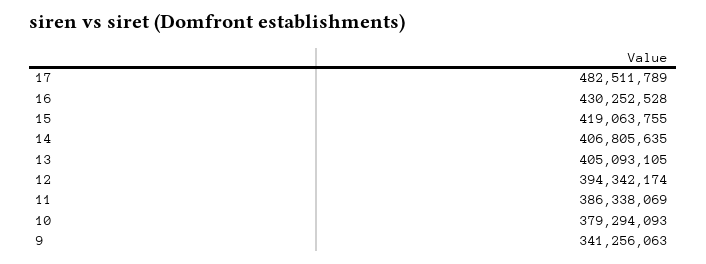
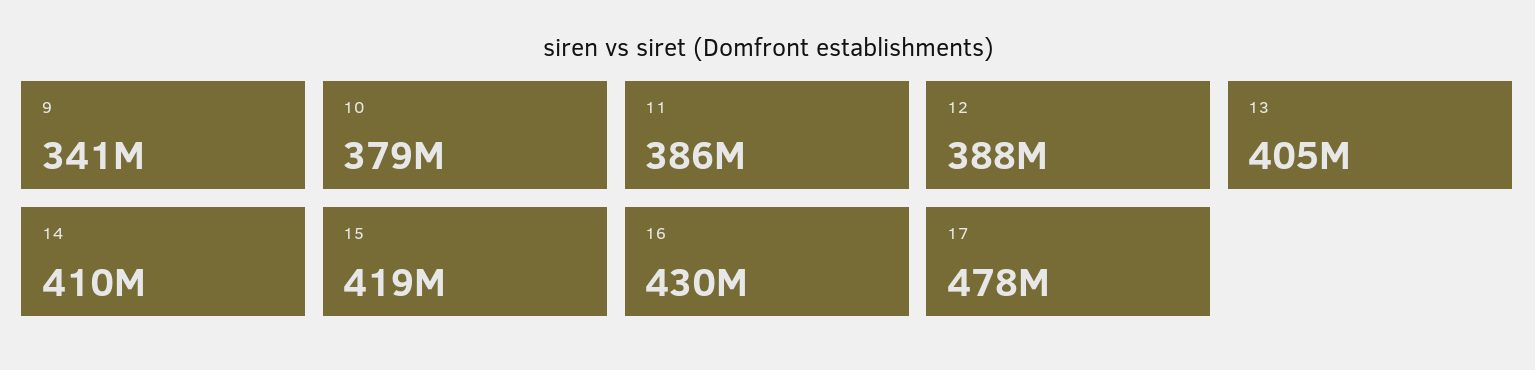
17: 482511789 -> 478000000
14: 406805635 -> 410000000
12: 394342174 -> 388000000

